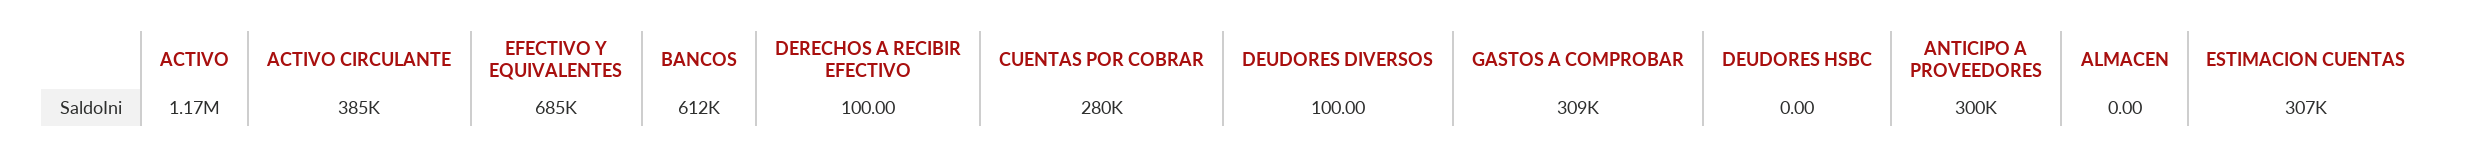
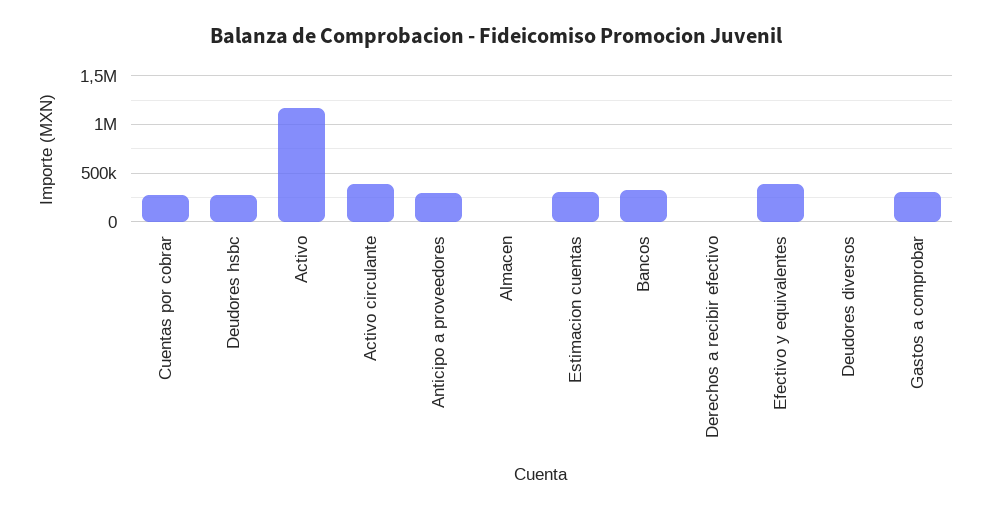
EFECTIVO Y EQUIVALENTES: 685000 -> 400000
BANCOS: 612000 -> 300000
DEUDORES HSBC: 0 -> 300000

